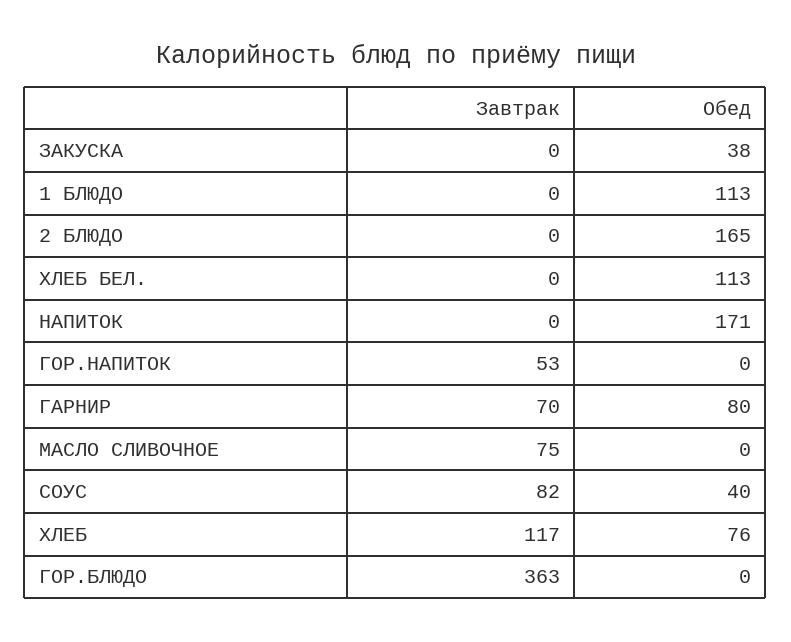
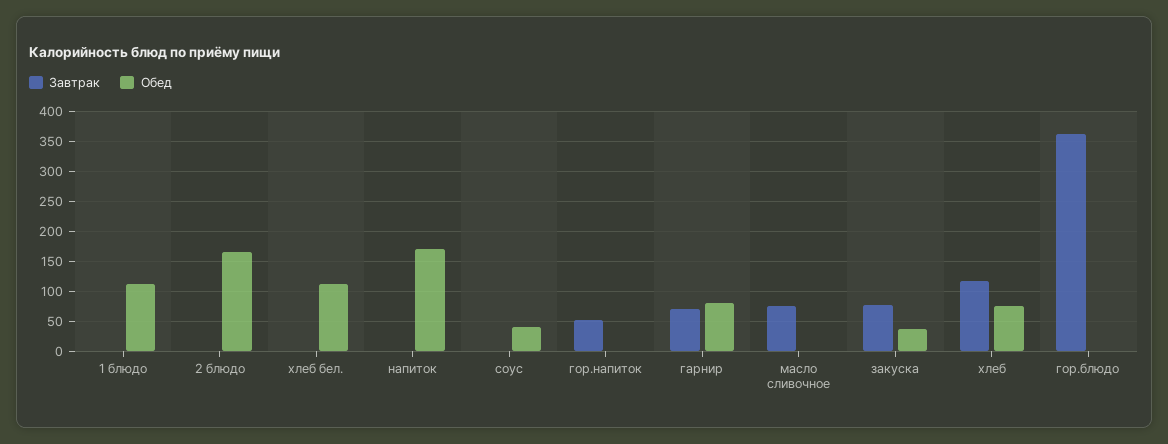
Завтрак, ЗАКУСКА: 0 -> 75
Завтрак, СОУС: 82 -> 0

